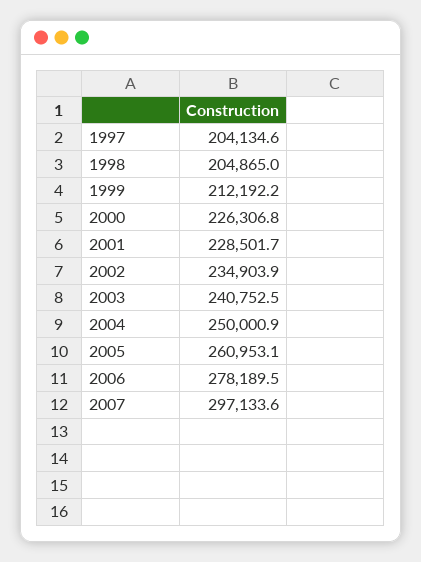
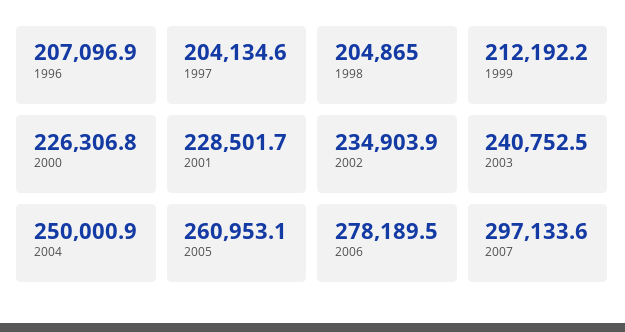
1996: none -> 207096.9

